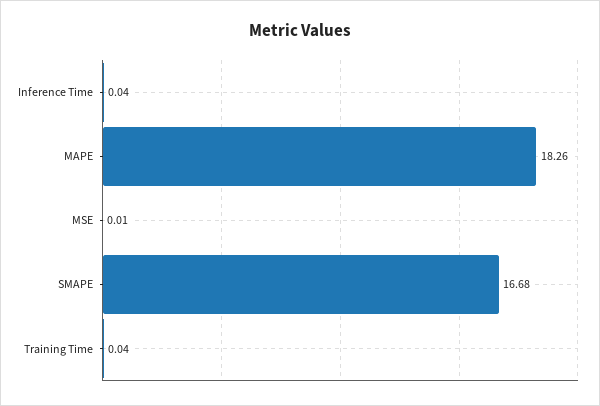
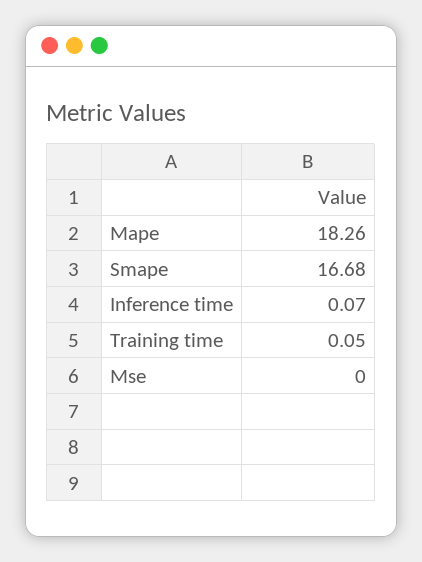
Inference Time: 0.04 -> 0.07
MSE: 0.01 -> 0
Training Time: 0.04 -> 0.05

